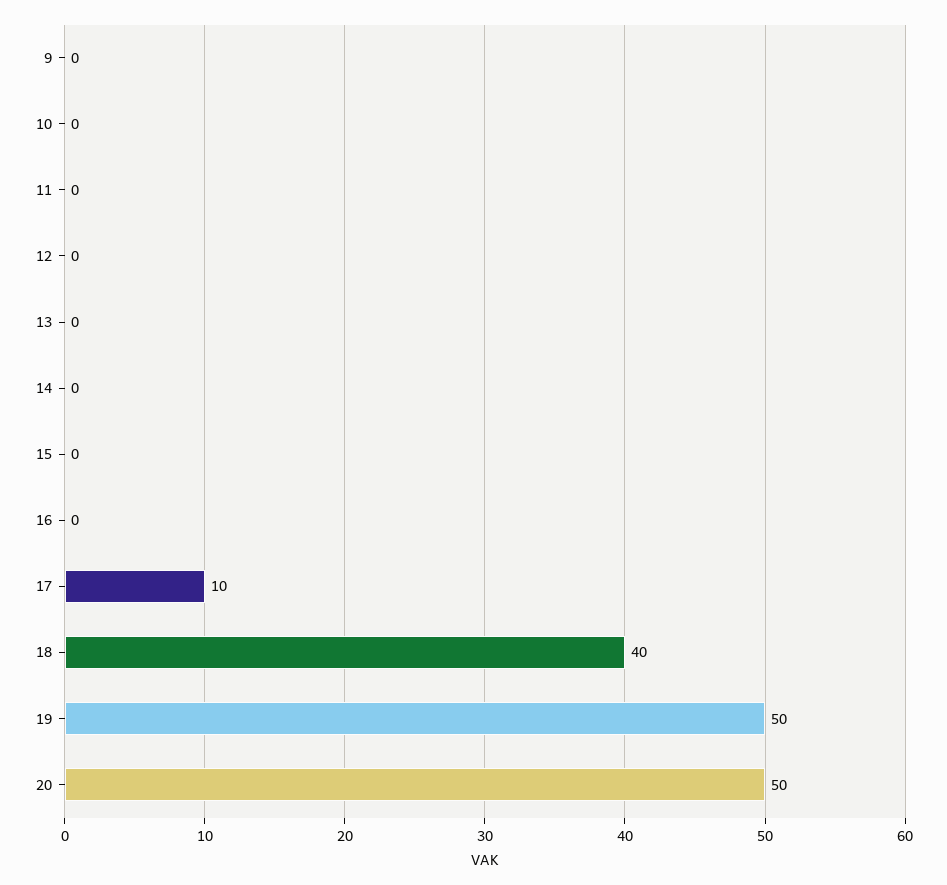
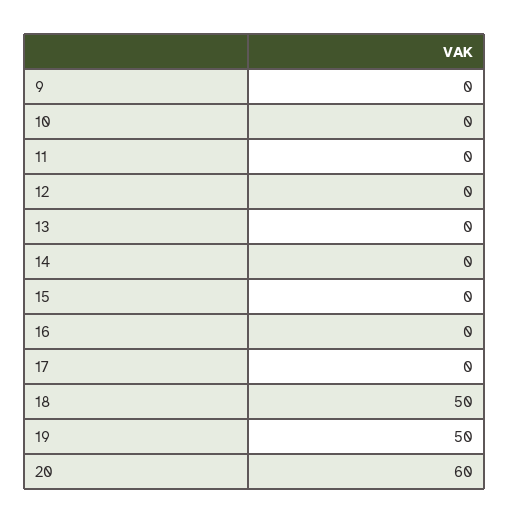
17: 10 -> 0
18: 40 -> 50
20: 50 -> 60

